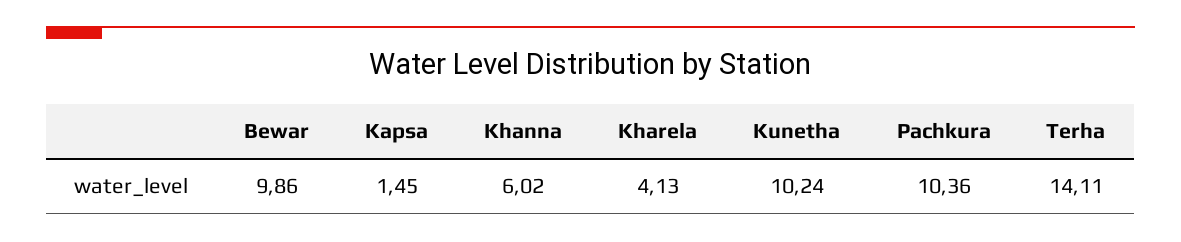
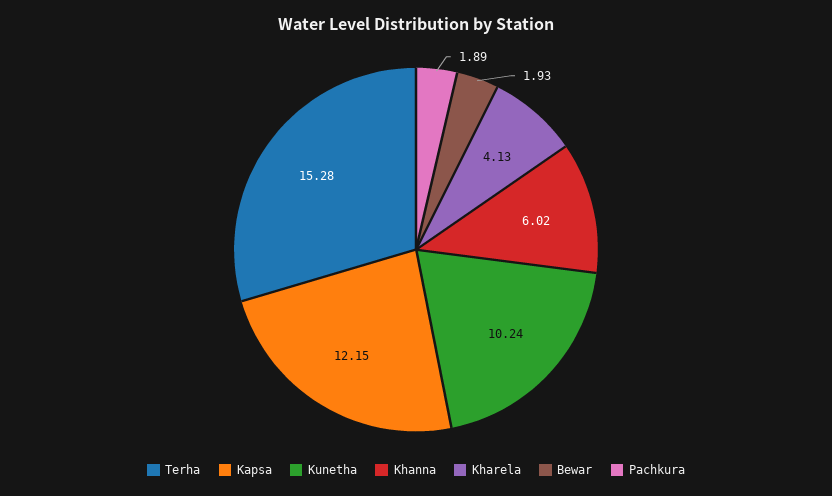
Bewar: 9.86 -> 1.93
Kapsa: 1.45 -> 12.15
Pachkura: 10.36 -> 1.89
Terha: 14.11 -> 15.28

